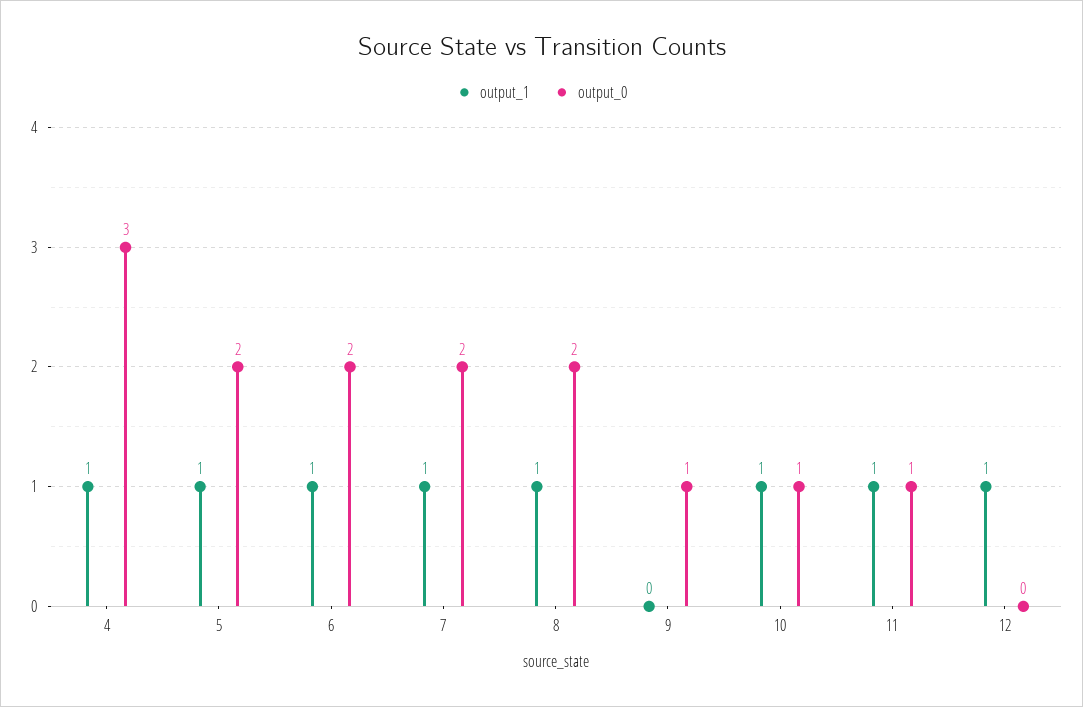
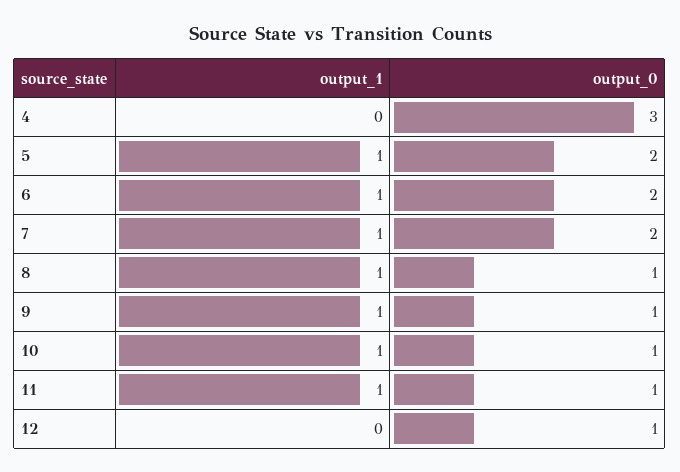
output_1, 4: 1 -> 0
output_0, 8: 2 -> 1
output_1, 9: 0 -> 1
output_1, 12: 1 -> 0
output_0, 12: 0 -> 1

